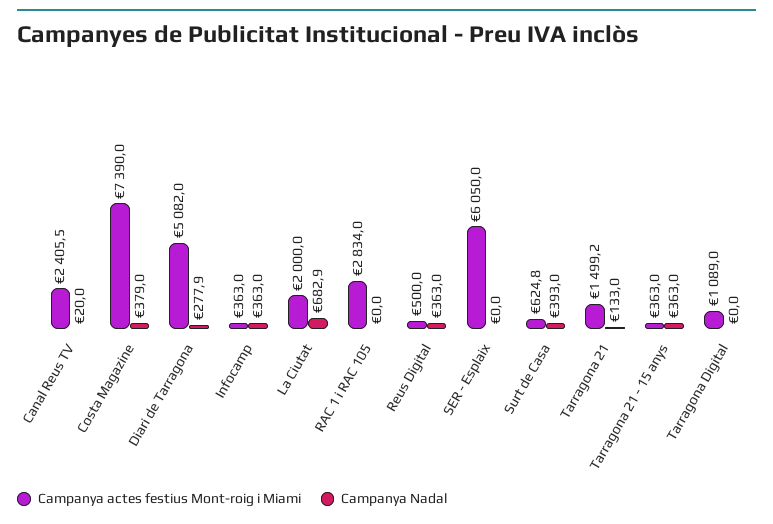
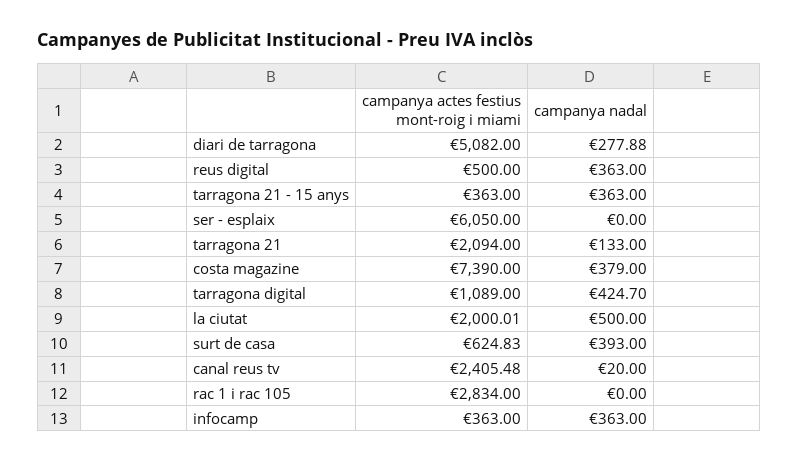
Campanya Nadal, La Ciutat: 682.9 -> 500
Campanya actes festius Mont-roig i Miami, Tarragona 21: 1499.2 -> 2094
Campanya Nadal, Tarragona Digital: 0 -> 424.7

